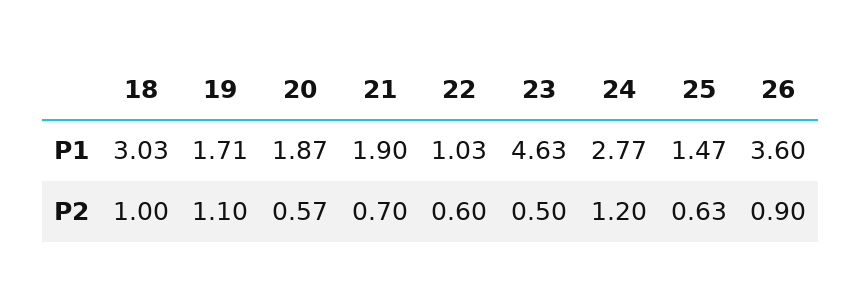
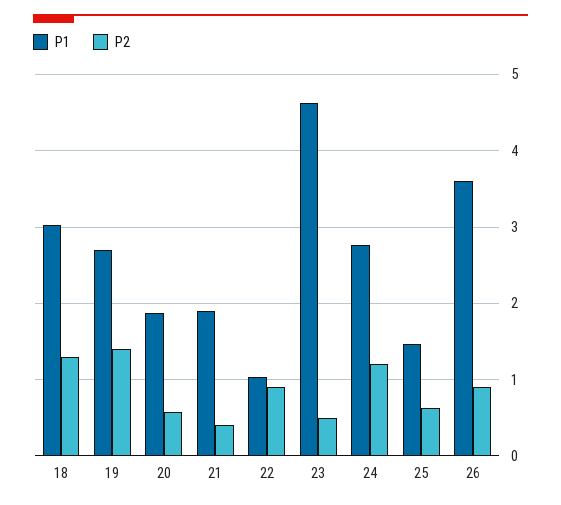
P1, 19: 1.71 -> 2.7
P2, 18: 1 -> 1.3
P2, 19: 1.1 -> 1.4
P2, 21: 0.7 -> 0.4
P2, 22: 0.6 -> 0.9

